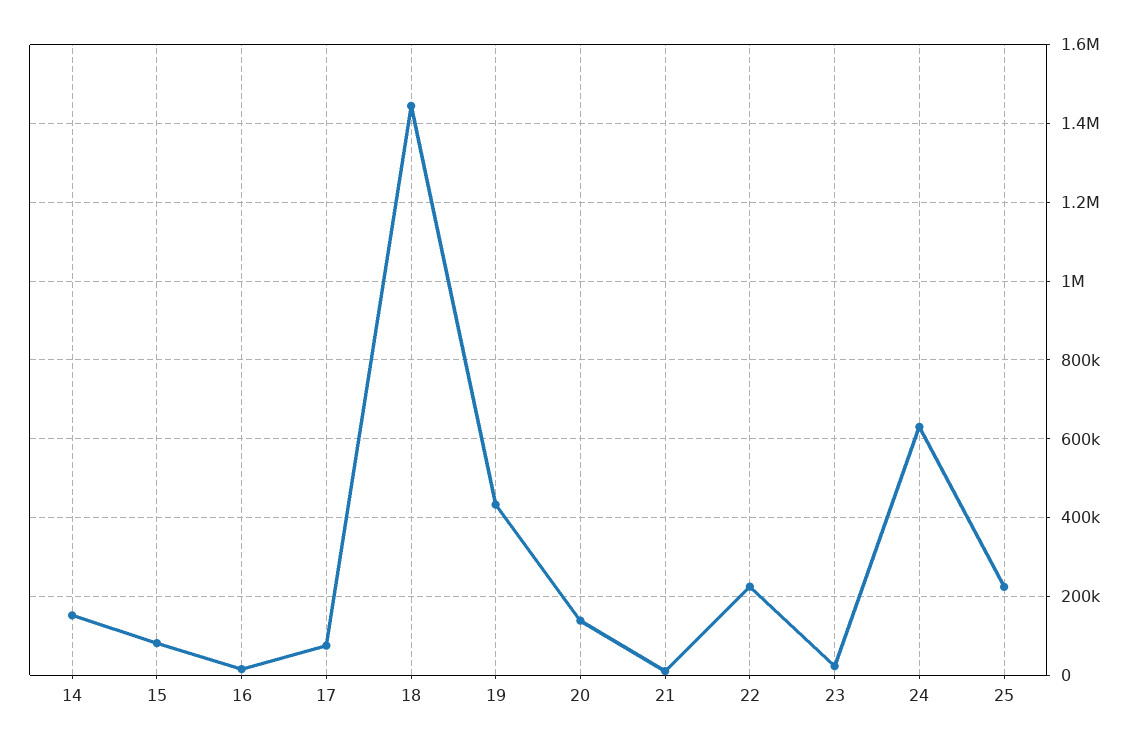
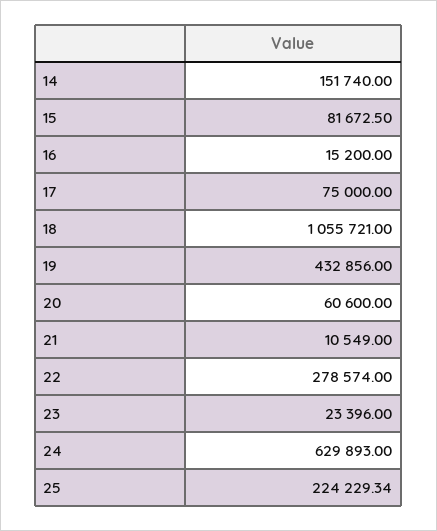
18: 1440000 -> 1055721
20: 140000 -> 60600
22: 220000 -> 278574

